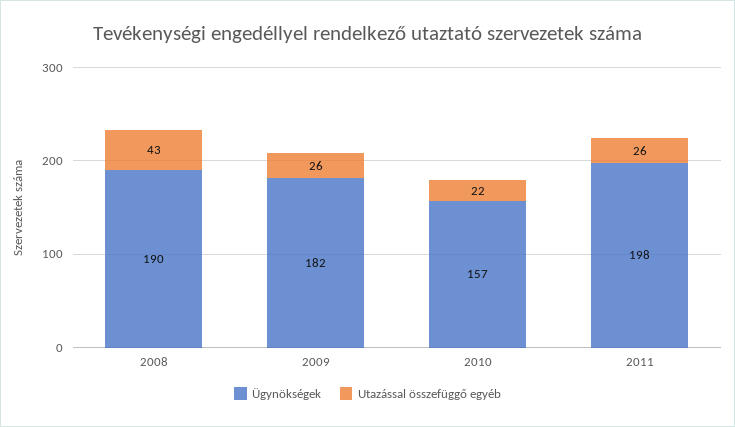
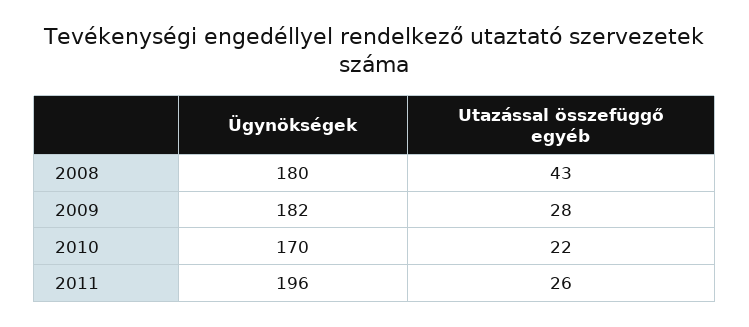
Ügynökségek, 2008: 190 -> 180
Utazással összefüggő egyéb, 2009: 26 -> 28
Ügynökségek, 2010: 157 -> 170
Ügynökségek, 2011: 198 -> 196

